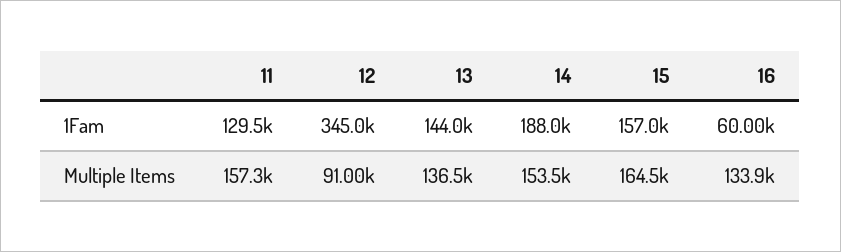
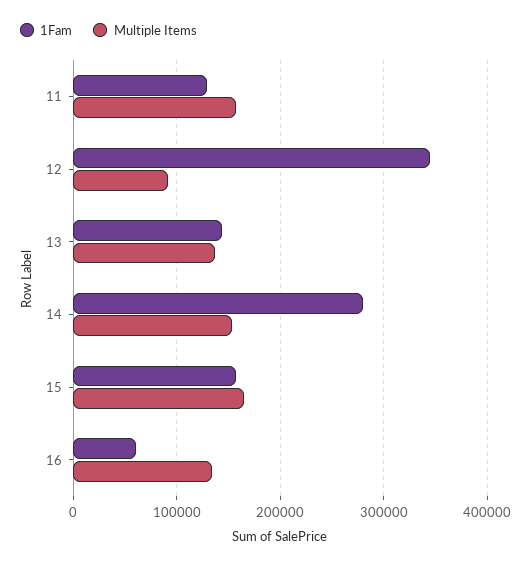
1Fam, 14: 188000 -> 280000

